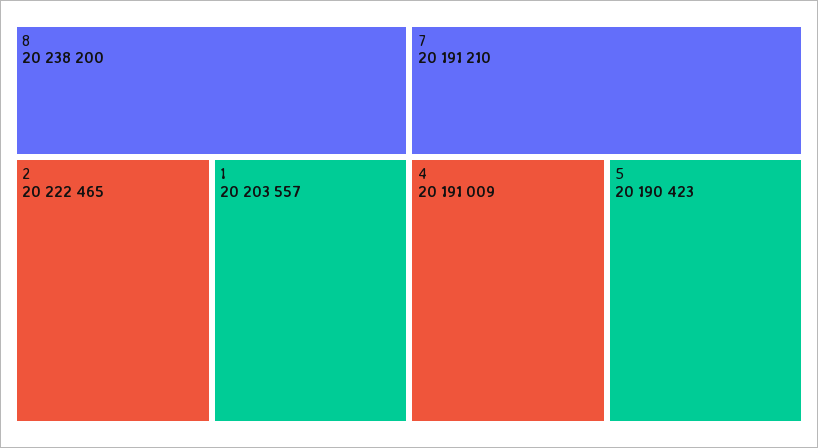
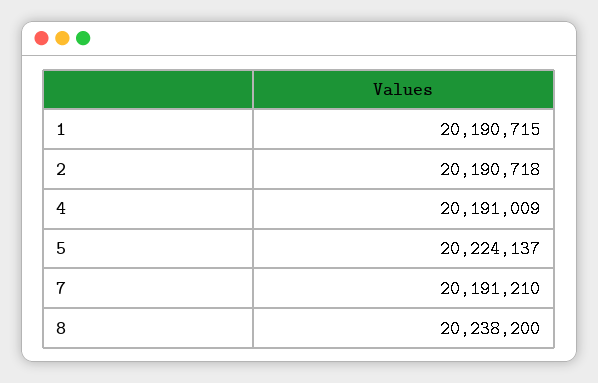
2: 20222465 -> 20190718
1: 20203557 -> 20190715
5: 20190423 -> 20224137

